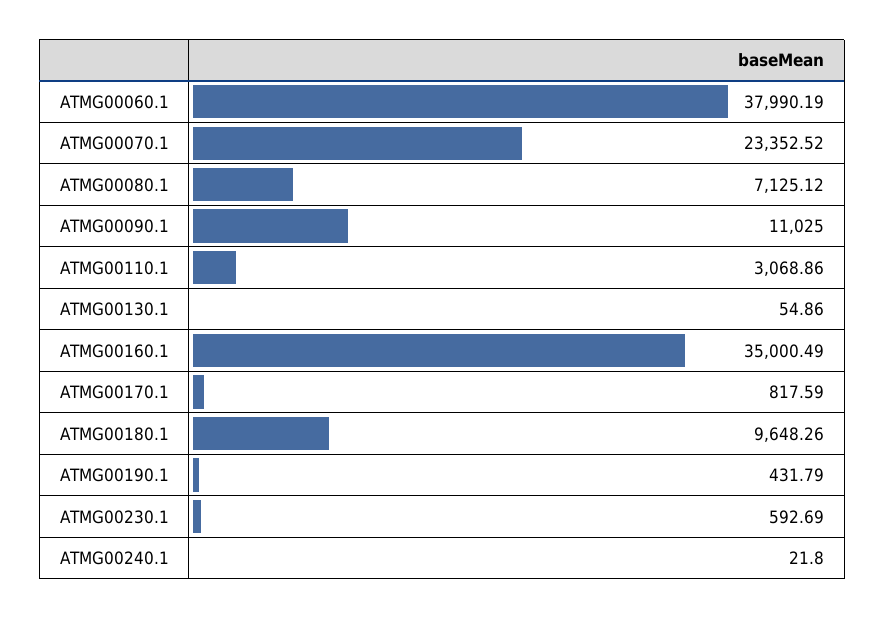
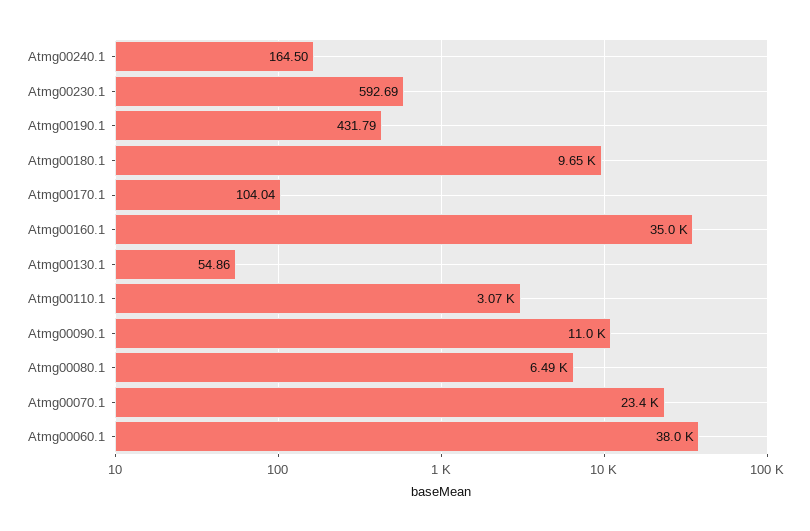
ATMG00080.1: 7125.12 -> 6490
ATMG00170.1: 817.59 -> 104.04
ATMG00240.1: 21.8 -> 164.5

